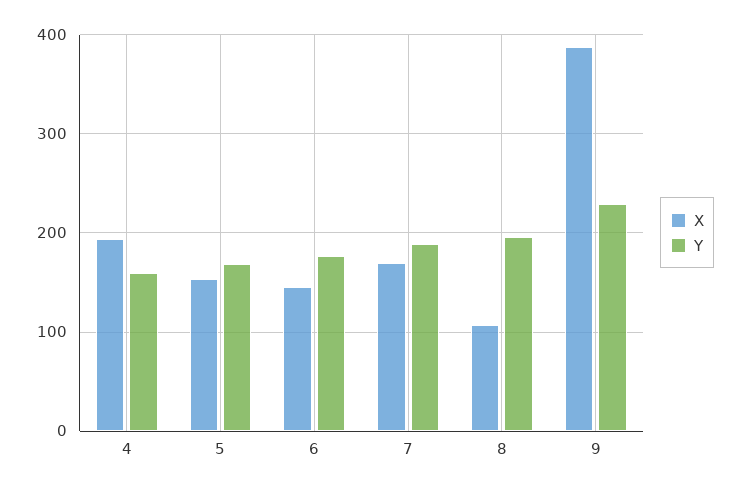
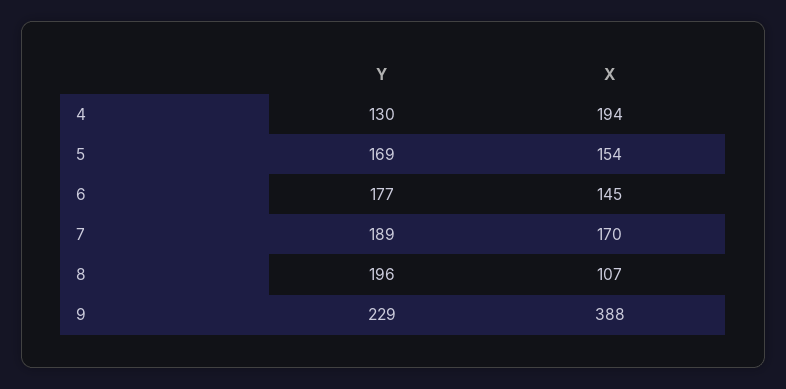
Y, 4: 160 -> 130

